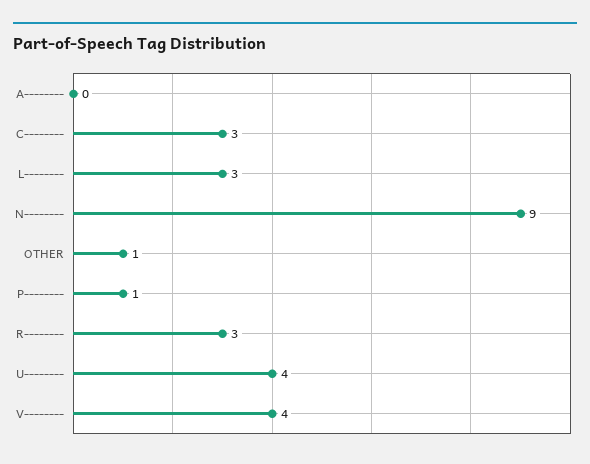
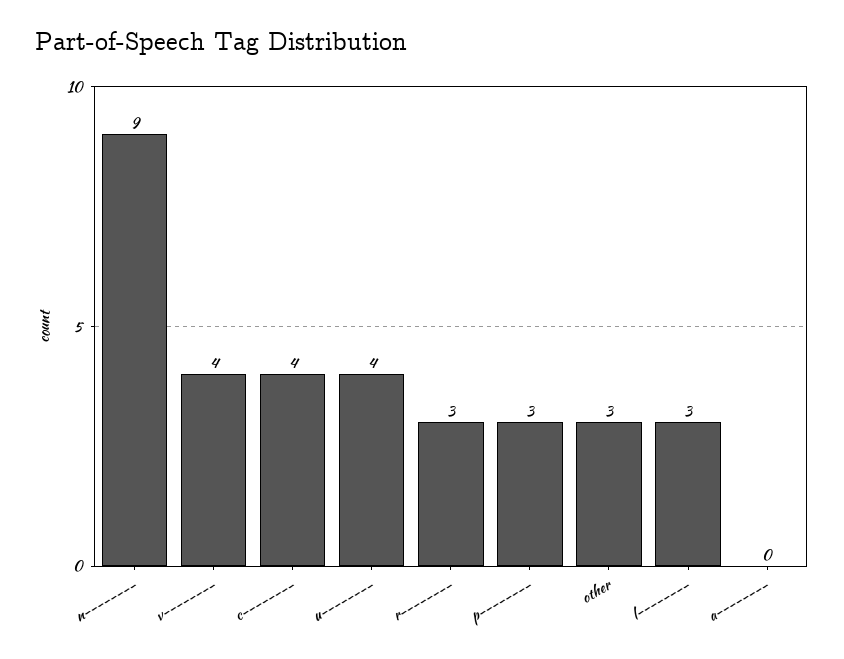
C--------: 3 -> 4
OTHER: 1 -> 3
P--------: 1 -> 3

